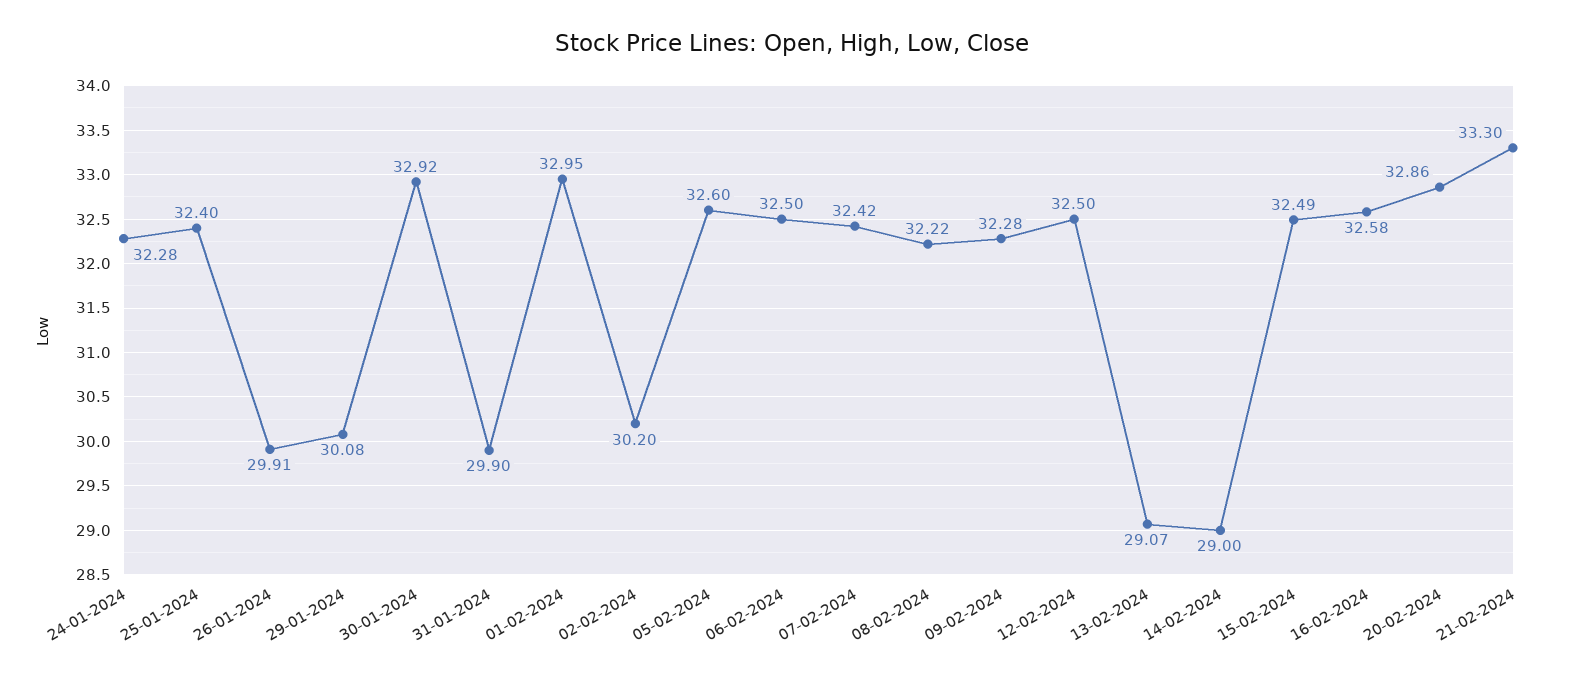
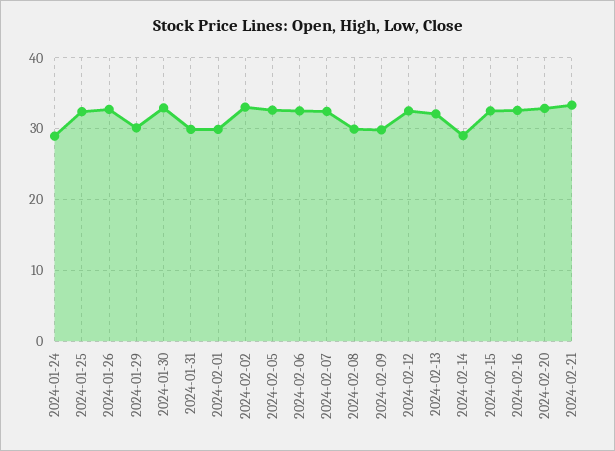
24-01-2024: 32.28 -> 29
26-01-2024: 29.91 -> 33
01-02-2024: 32.95 -> 30
02-02-2024: 30.2 -> 33
08-02-2024: 32.22 -> 30
09-02-2024: 32.28 -> 30
13-02-2024: 29.07 -> 32

